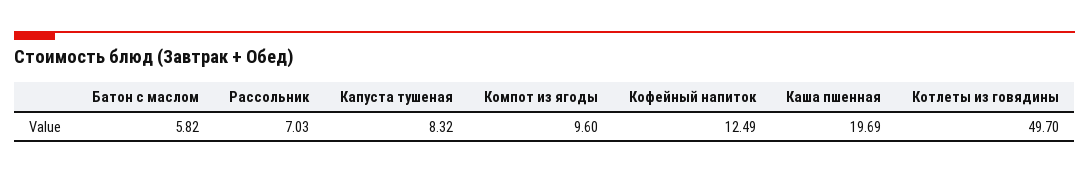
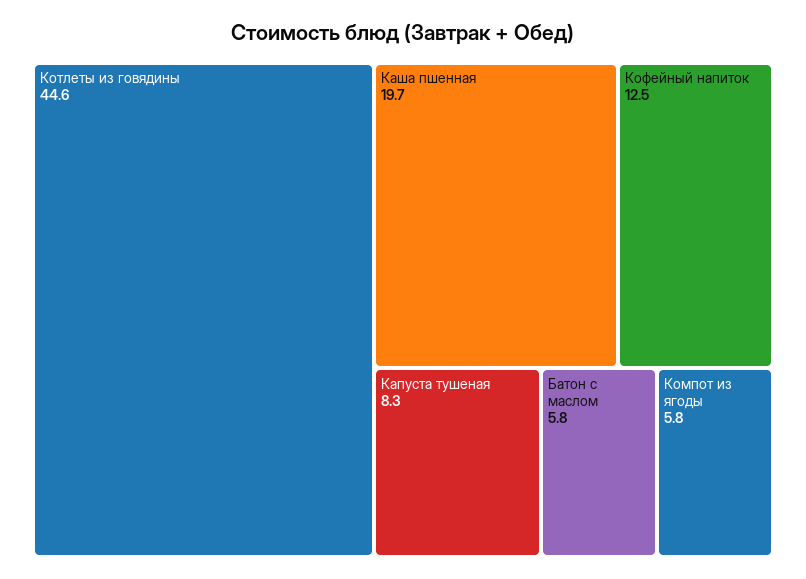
Рассольник: 7.03 -> none
Компот из ягоды: 9.6 -> 5.8
Котлеты из говядины: 49.7 -> 44.6

